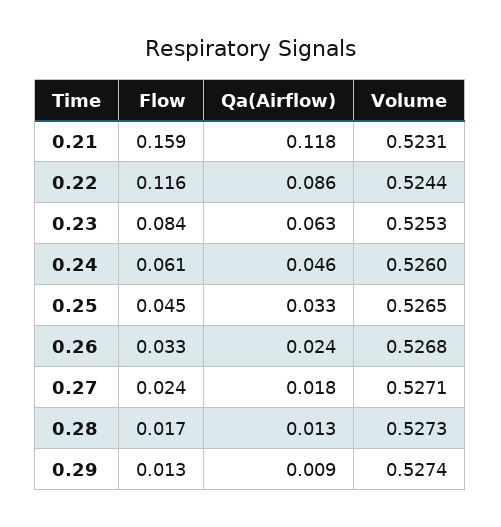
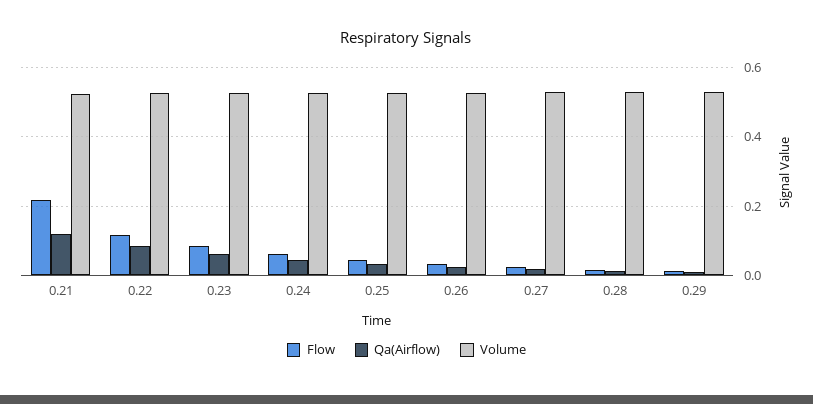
Flow, 0.21: 0.159 -> 0.22

